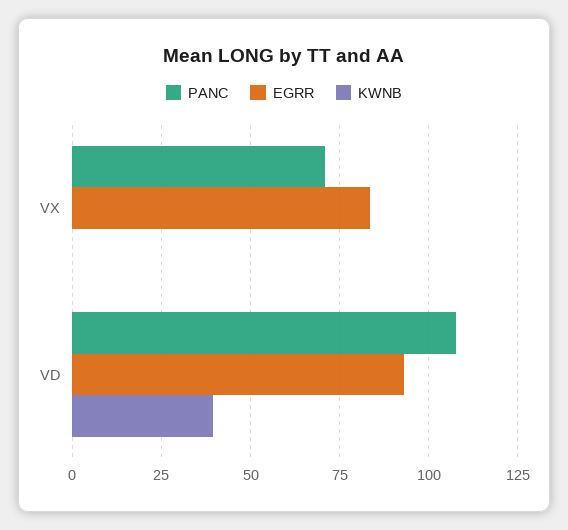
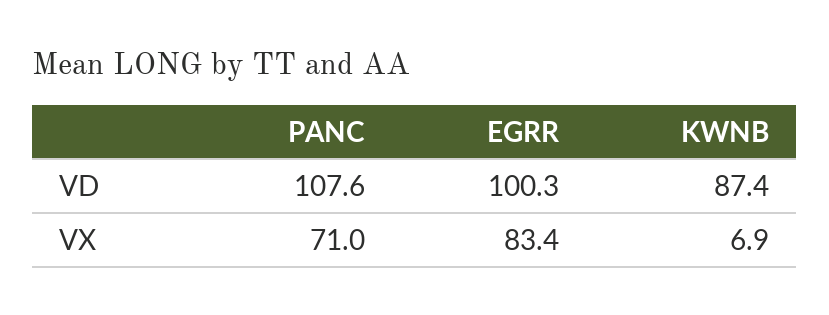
KWNB, VX: 0 -> 6.9
EGRR, VD: 92.5 -> 100.3
KWNB, VD: 40 -> 87.4

